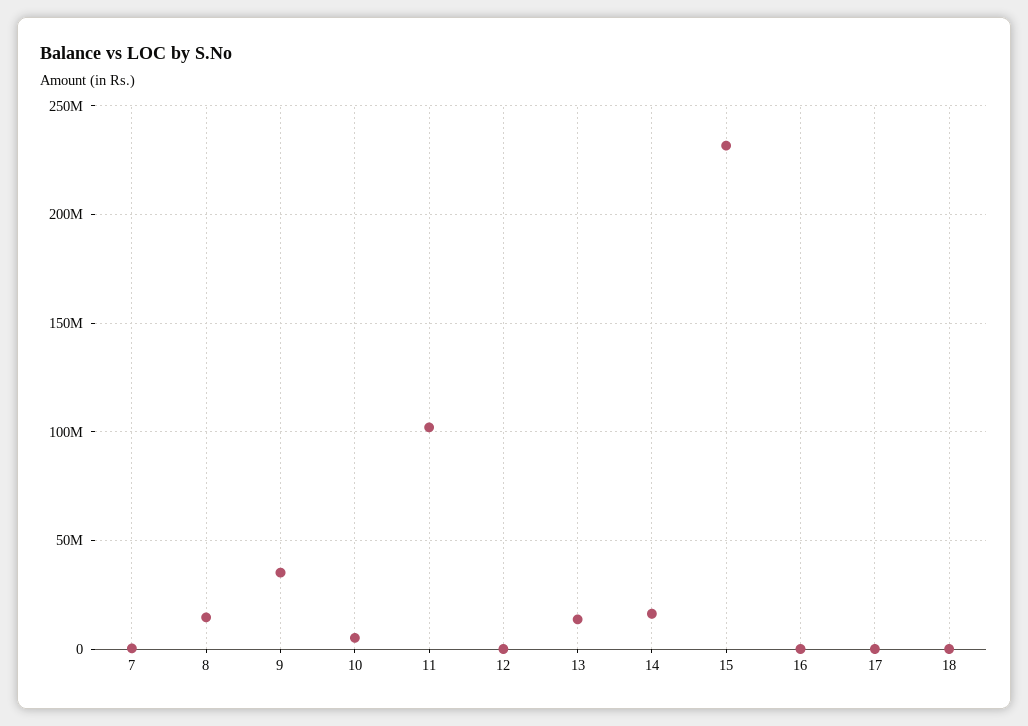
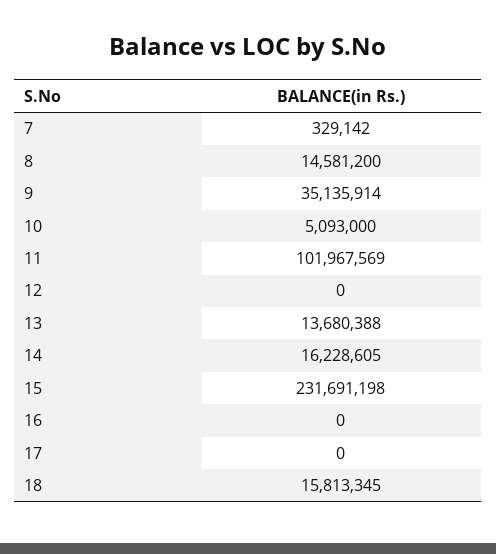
18: 0 -> 15813345

